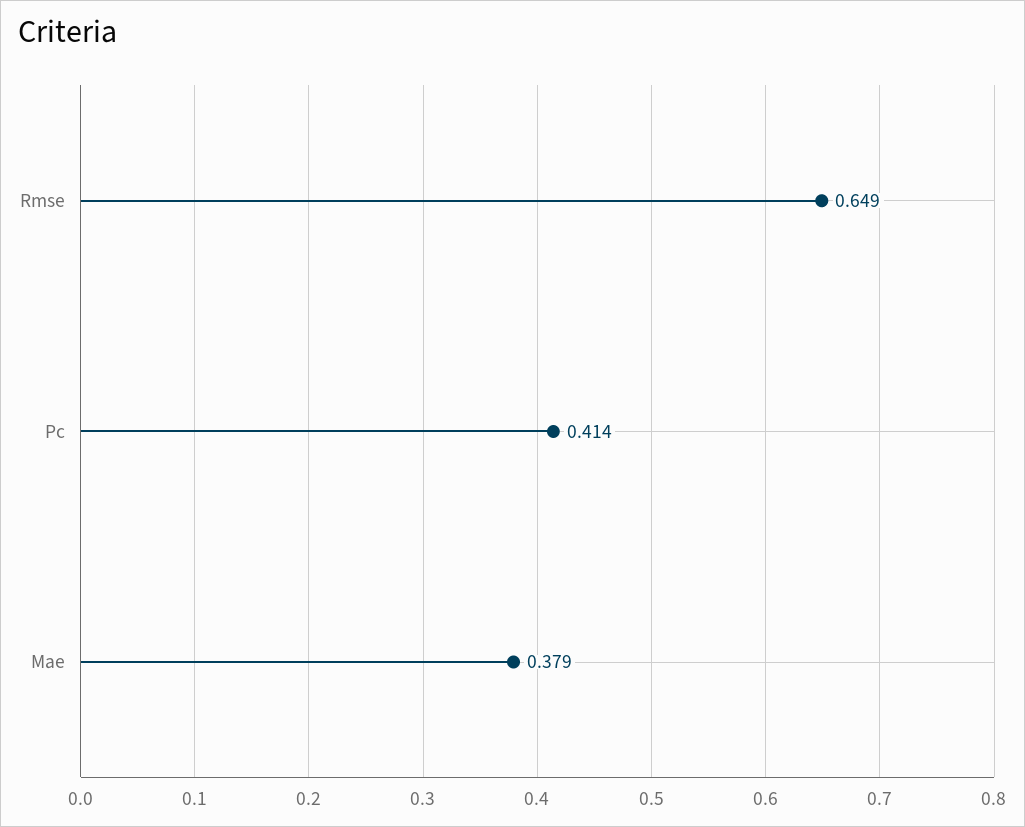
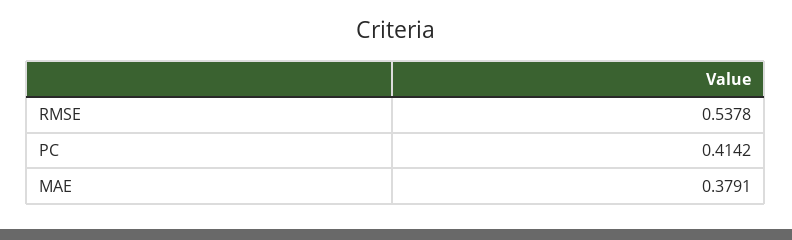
Rmse: 0.649 -> 0.5378

